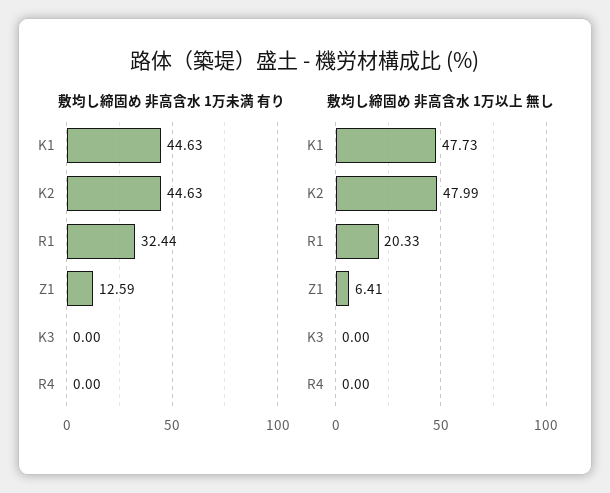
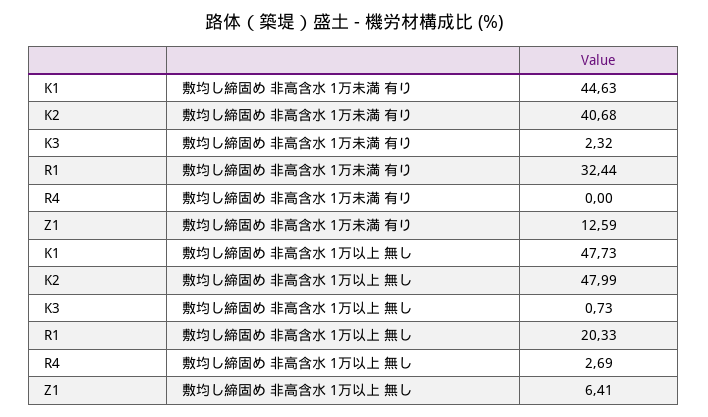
敷均し締固め 非高含水 1万未満 有り, K2: 44.63 -> 40.68
敷均し締固め 非高含水 1万未満 有り, K3: 0 -> 2.32
敷均し締固め 非高含水 1万以上 無し, K3: 0 -> 0.73
敷均し締固め 非高含水 1万以上 無し, R4: 0 -> 2.69

